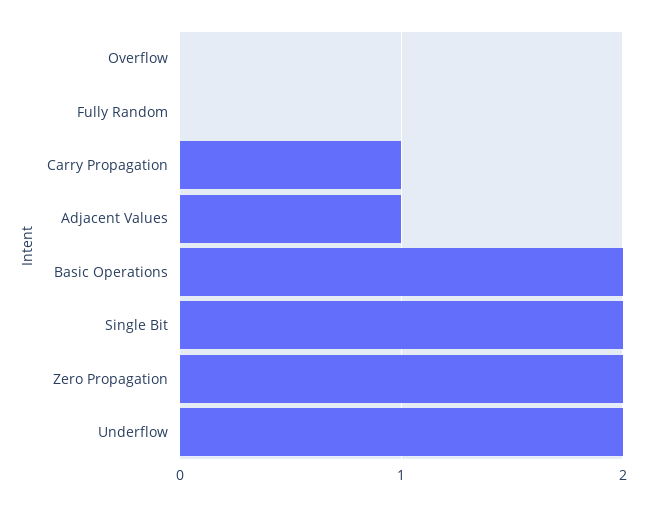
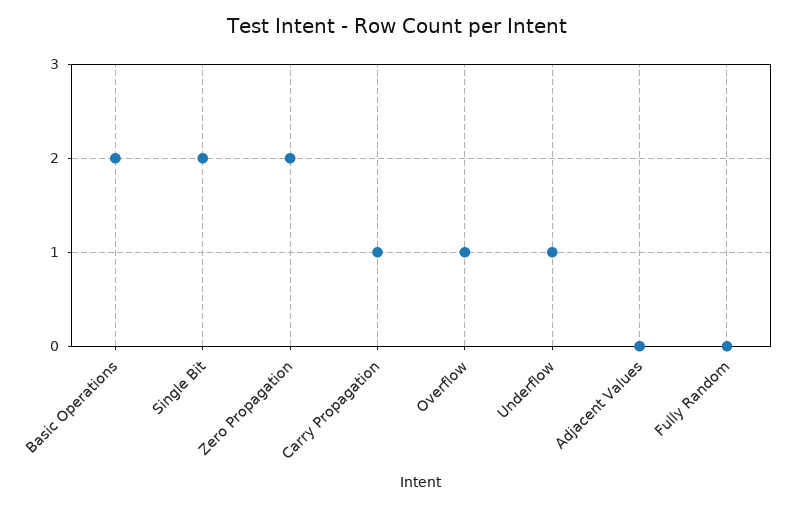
Overflow: 0 -> 1
Adjacent Values: 1 -> 0
Underflow: 2 -> 1

